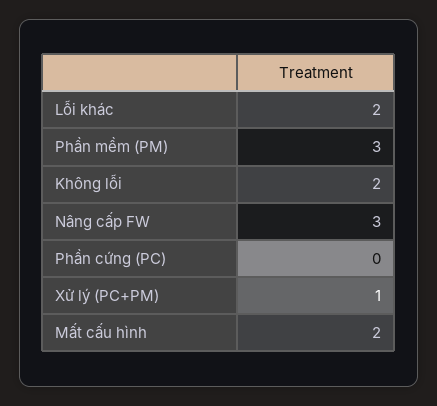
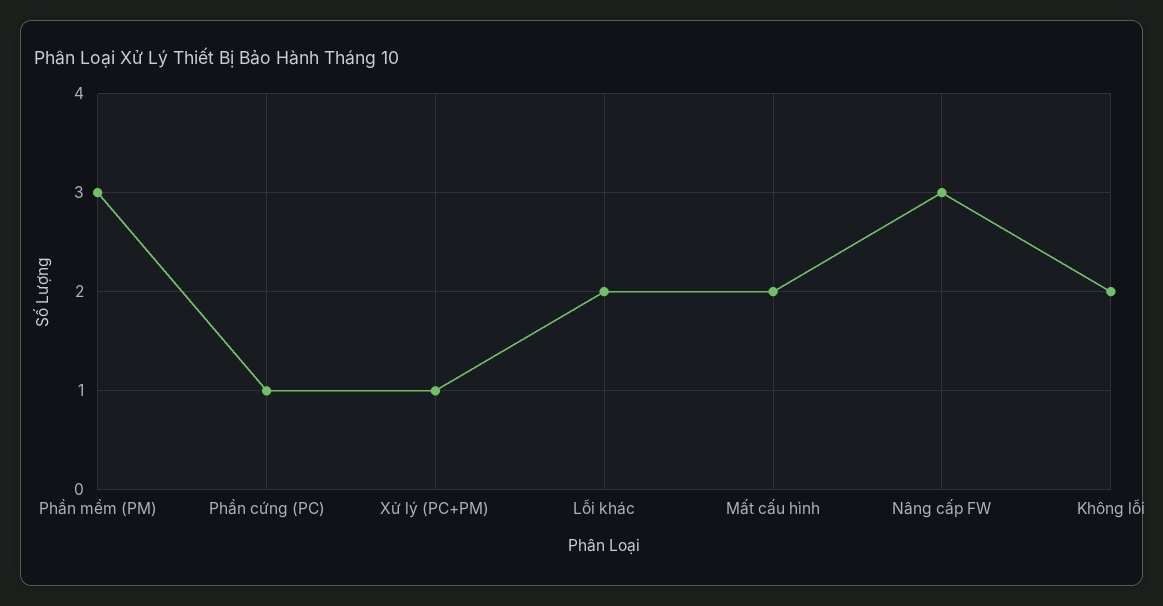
Phần cứng (PC): 0 -> 1

